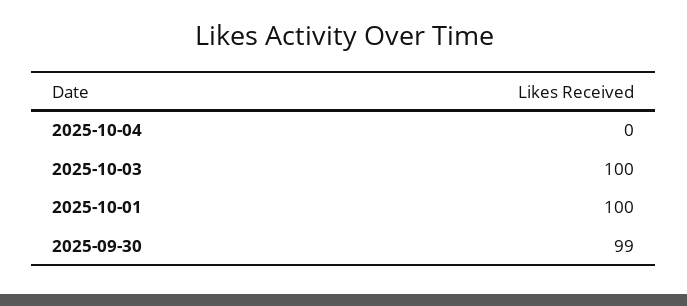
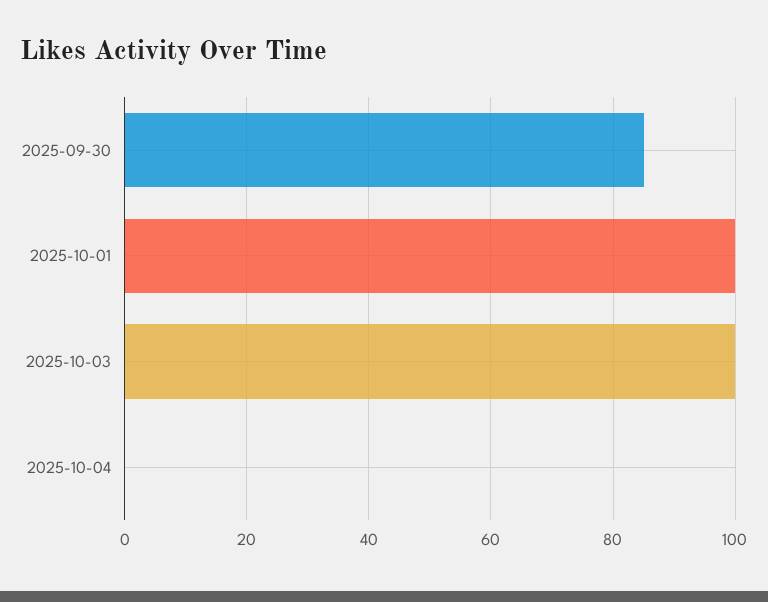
2025-09-30: 99 -> 85

